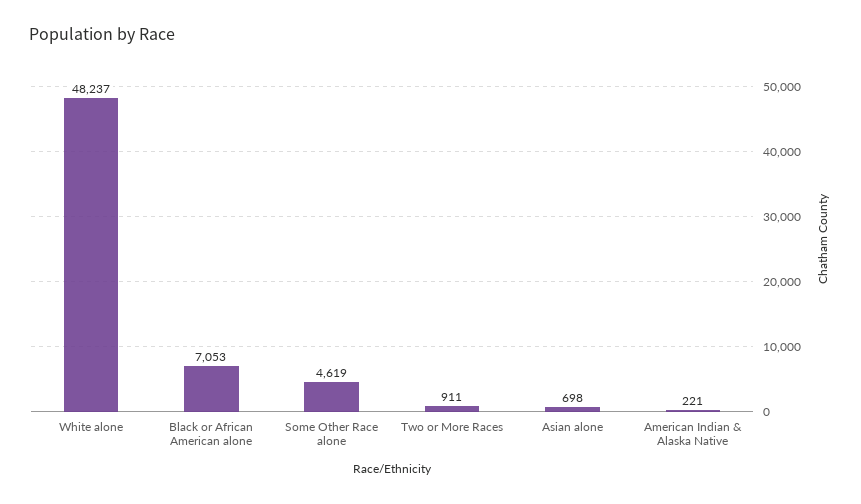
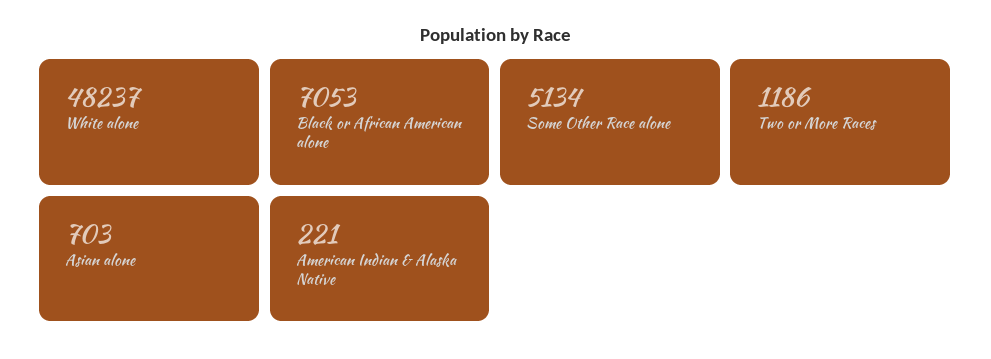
Some Other Race alone: 4619 -> 5134
Two or More Races: 911 -> 1186
Asian alone: 698 -> 703

